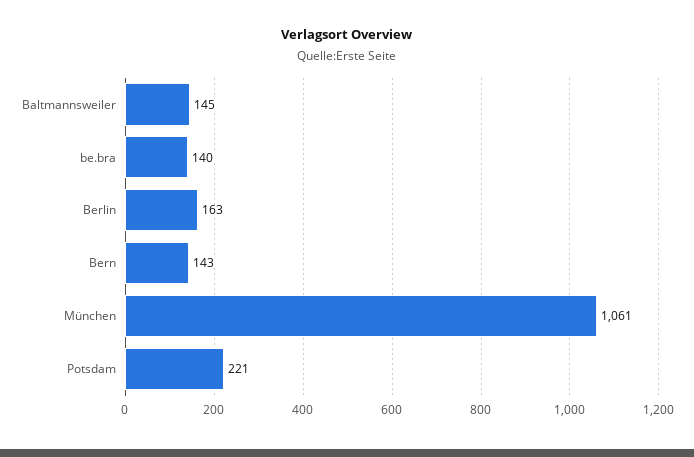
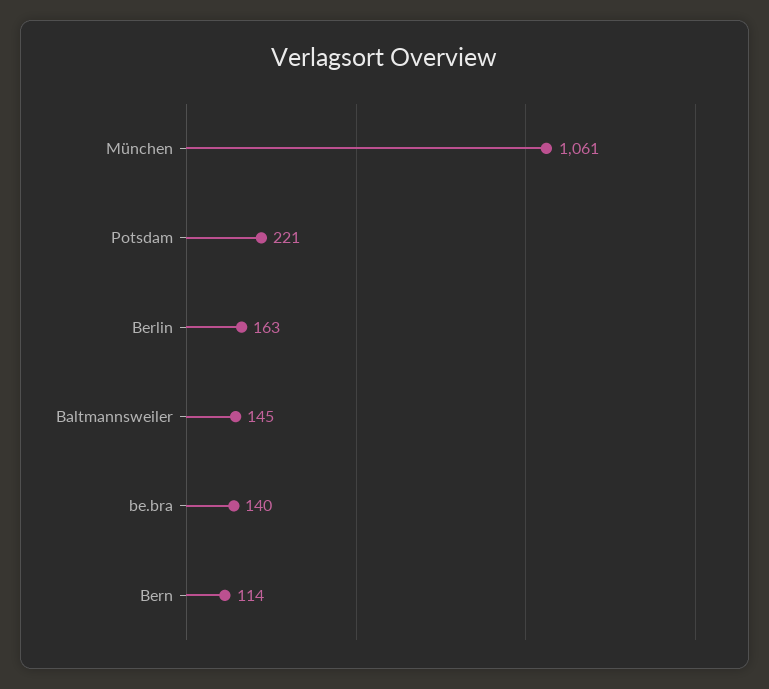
Bern: 143 -> 114

